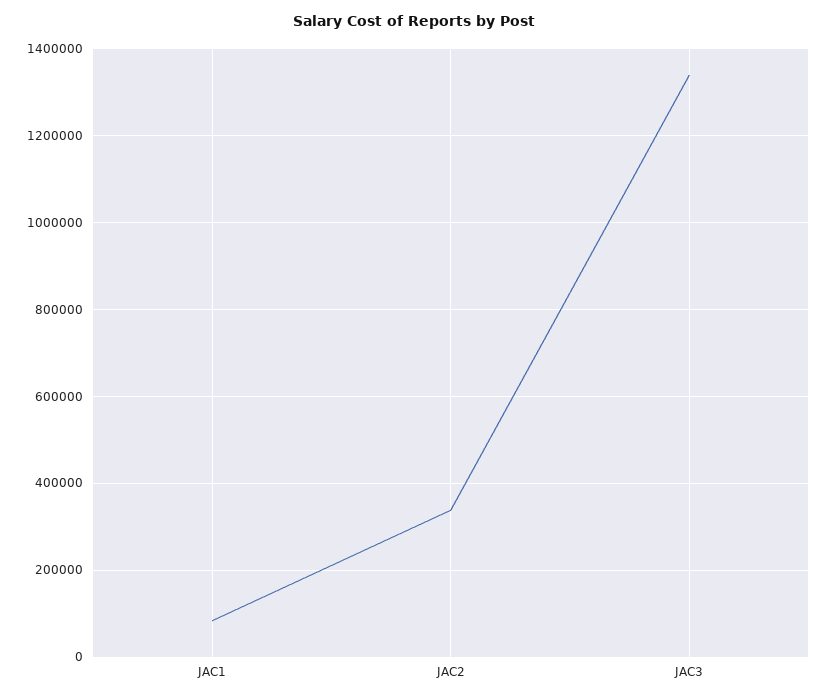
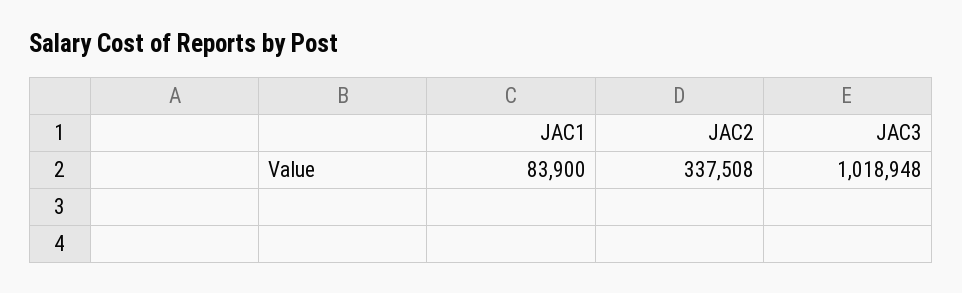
JAC3: 1340000 -> 1018948

